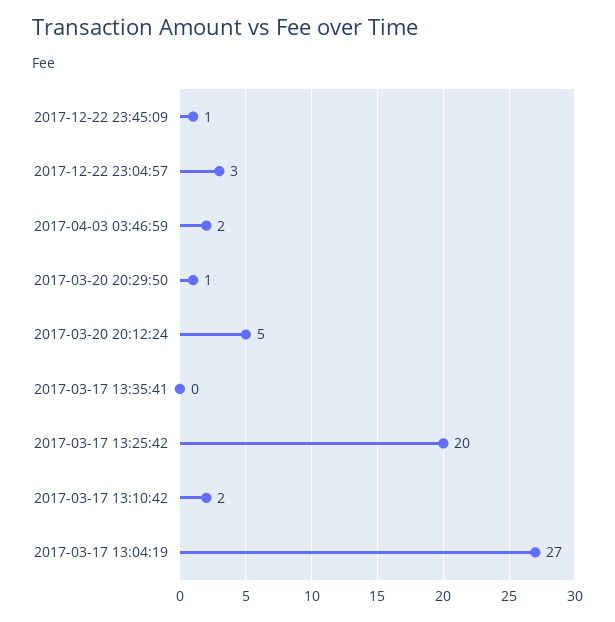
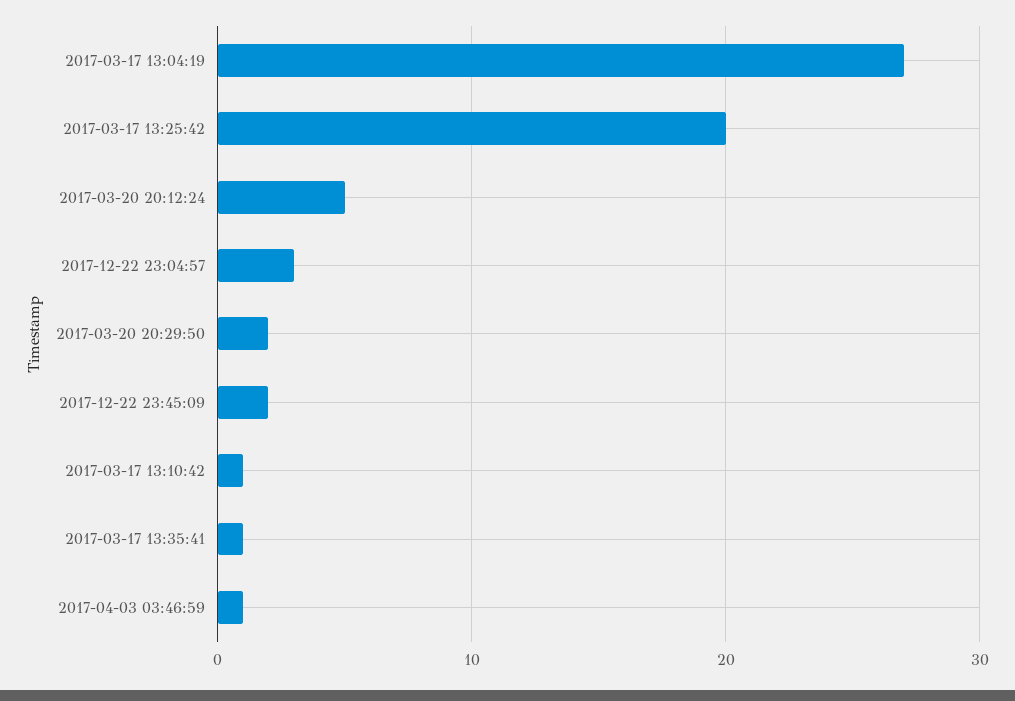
2017-12-22 23:45:09: 1 -> 2
2017-04-03 03:46:59: 2 -> 1
2017-03-20 20:29:50: 1 -> 2
2017-03-17 13:35:41: 0 -> 1
2017-03-17 13:10:42: 2 -> 1

